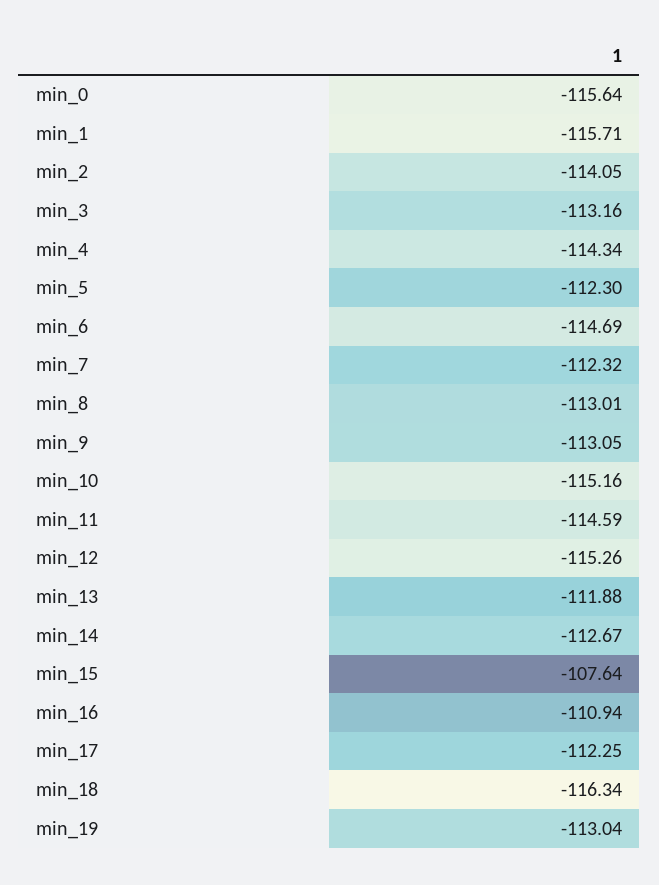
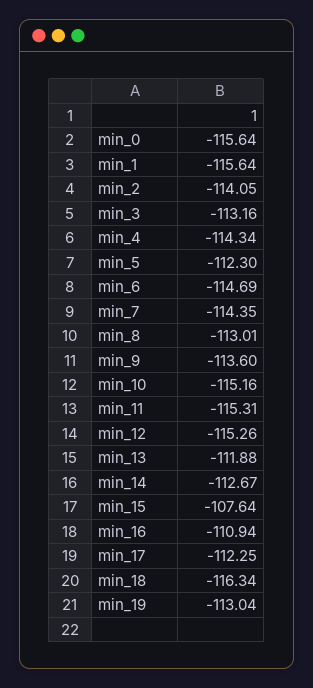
min_1: -115.71 -> -115.64
min_7: -112.32 -> -114.35
min_9: -113.05 -> -113.6
min_11: -114.59 -> -115.31

